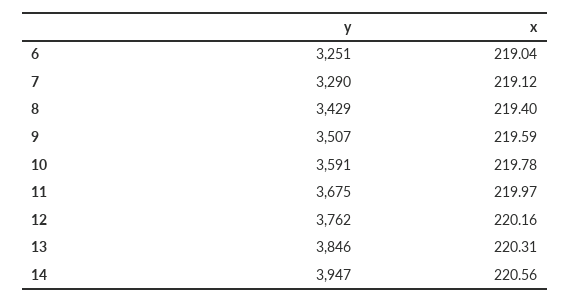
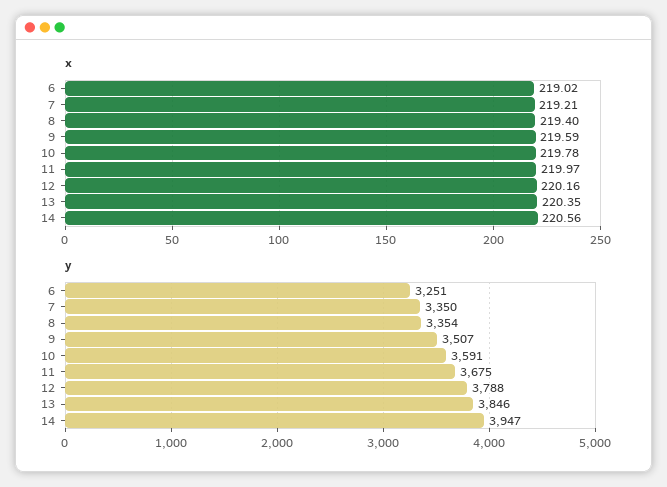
x, 6: 219.04 -> 219.02
y, 7: 3290 -> 3350
x, 7: 219.12 -> 219.21
y, 8: 3429 -> 3354
y, 12: 3762 -> 3788
x, 13: 220.31 -> 220.35

